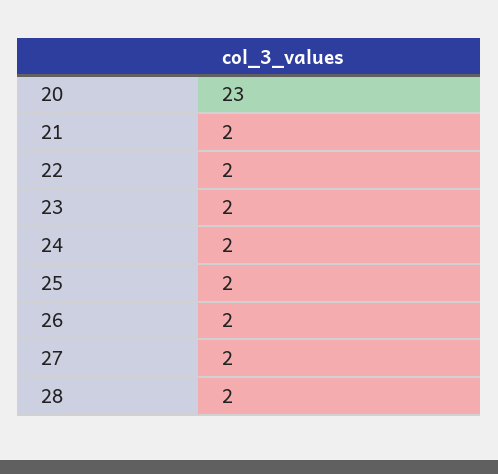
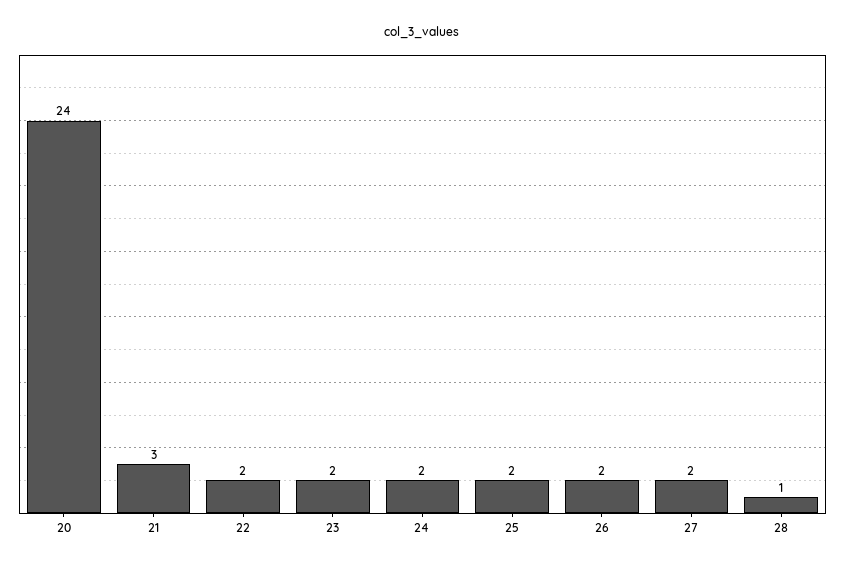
20: 23 -> 24
21: 2 -> 3
28: 2 -> 1

